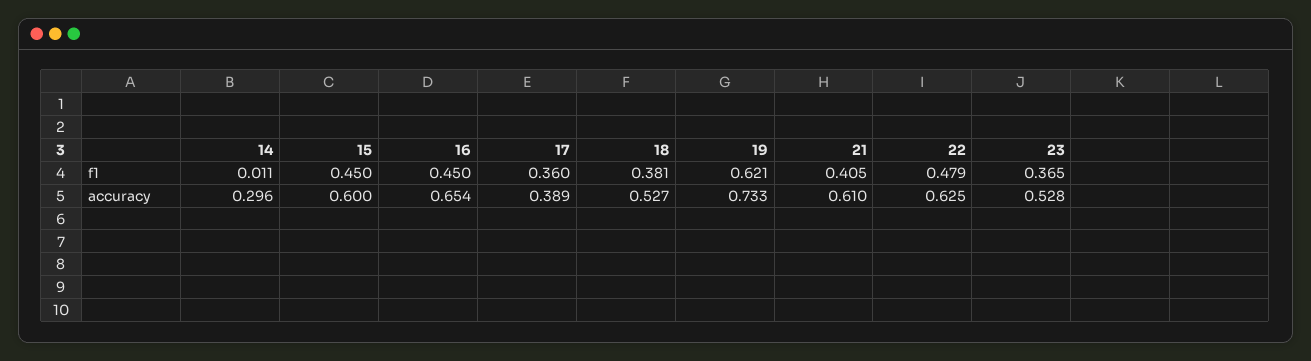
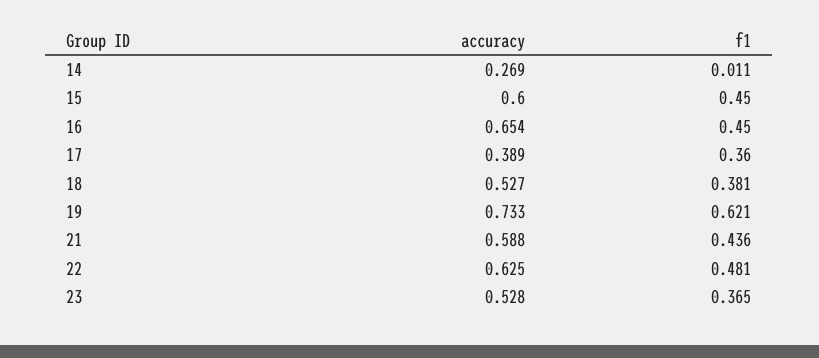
21, f1: 0.405 -> 0.436
22, f1: 0.479 -> 0.481
14, accuracy: 0.296 -> 0.269
21, accuracy: 0.61 -> 0.588

